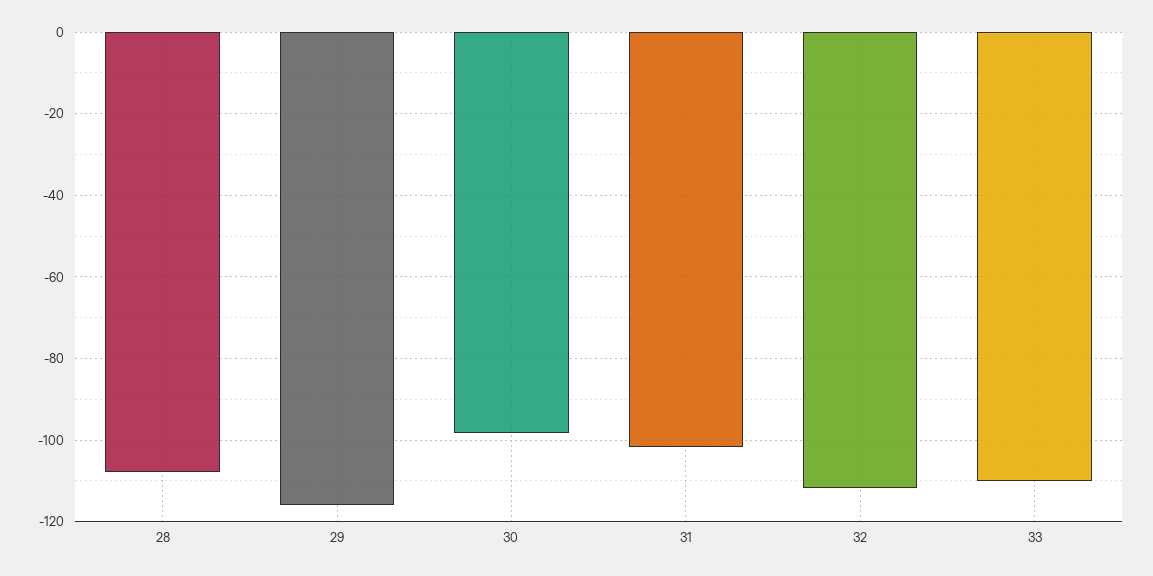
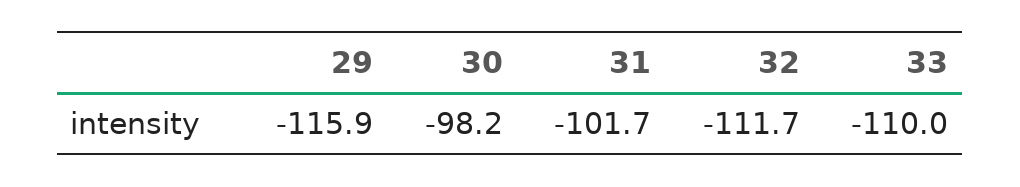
28: -108 -> none

